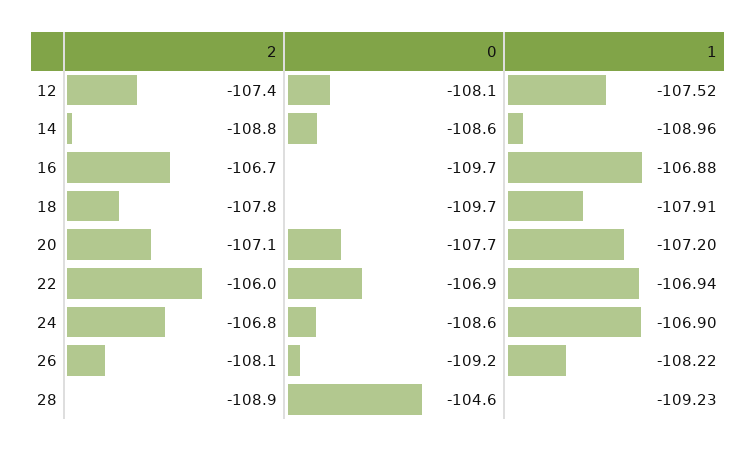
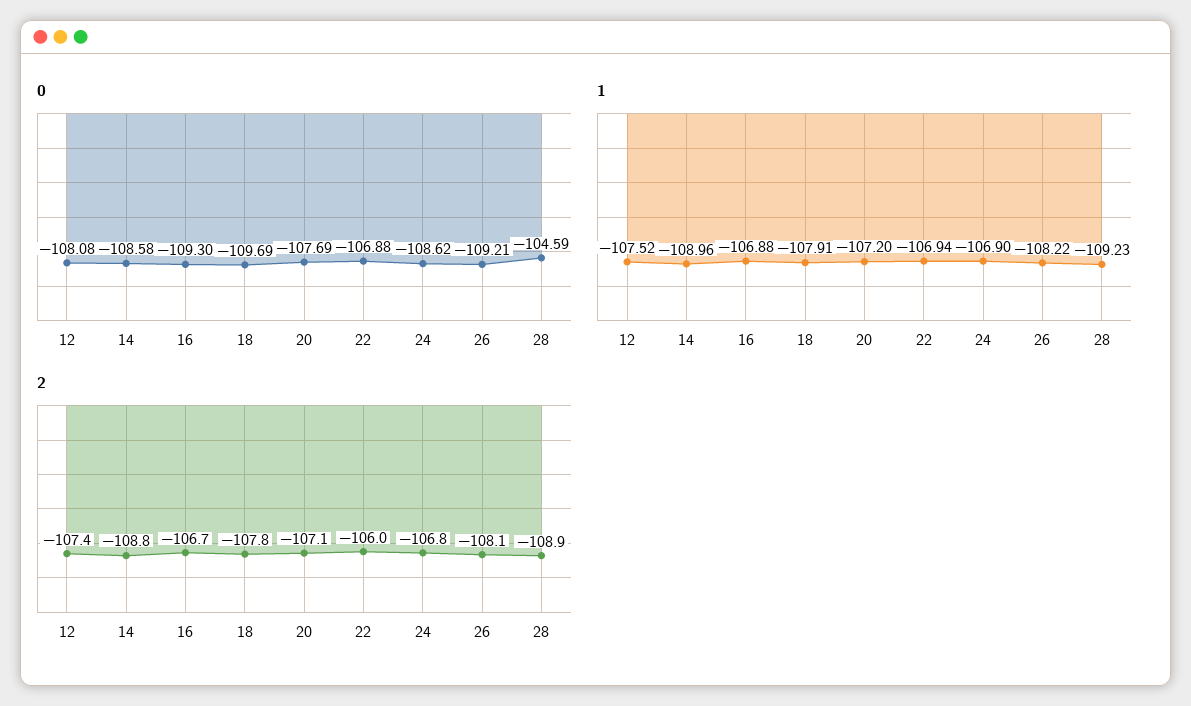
0, 16: -109.7 -> -109.3

